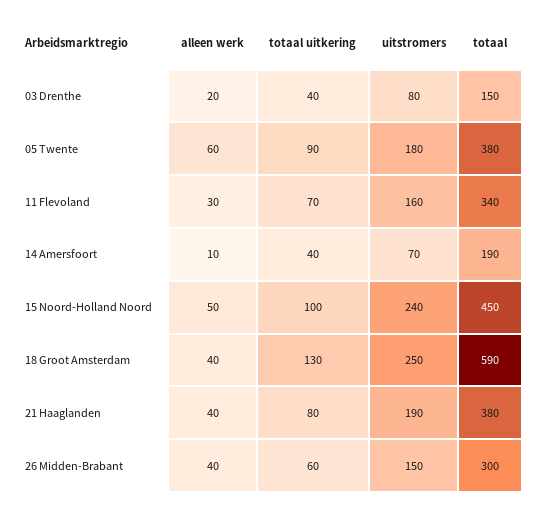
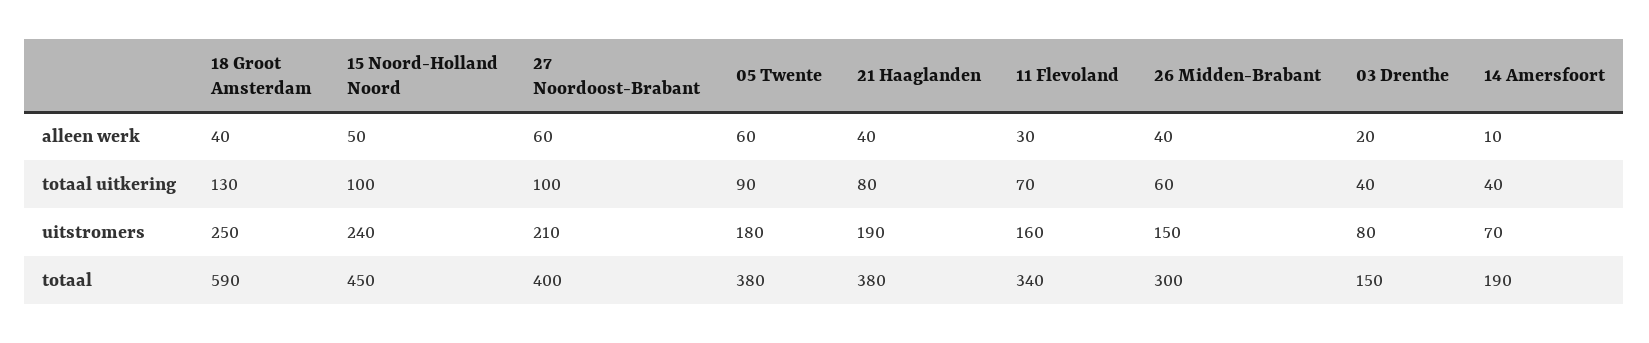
alleen werk, 27 Noordoost-Brabant: none -> 60
totaal uitkering, 27 Noordoost-Brabant: none -> 100
uitstromers, 27 Noordoost-Brabant: none -> 210
totaal, 27 Noordoost-Brabant: none -> 400

